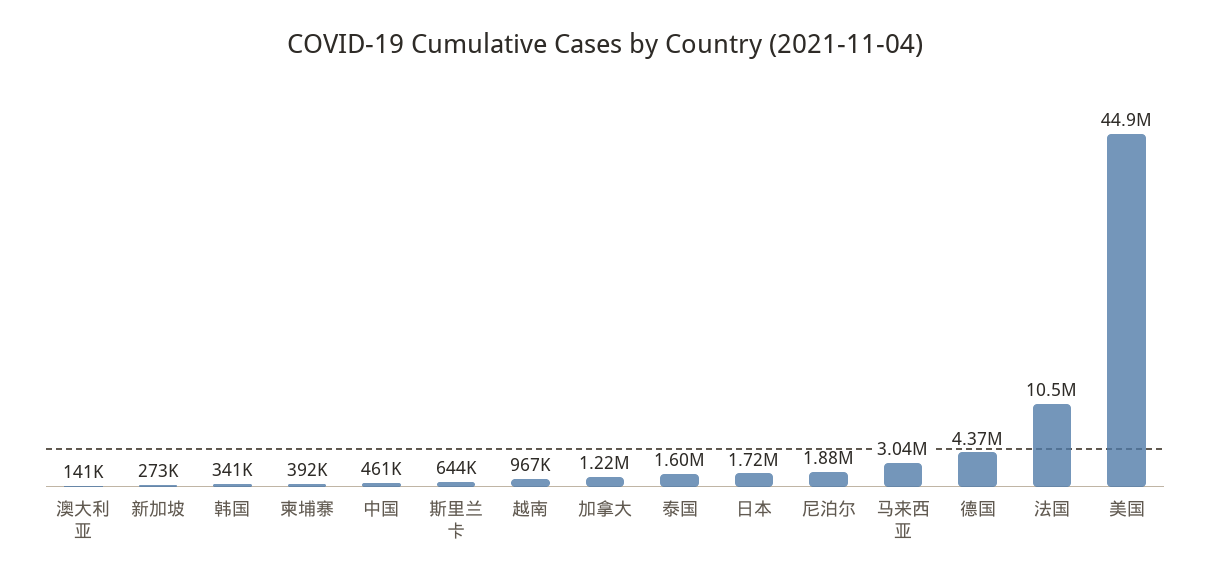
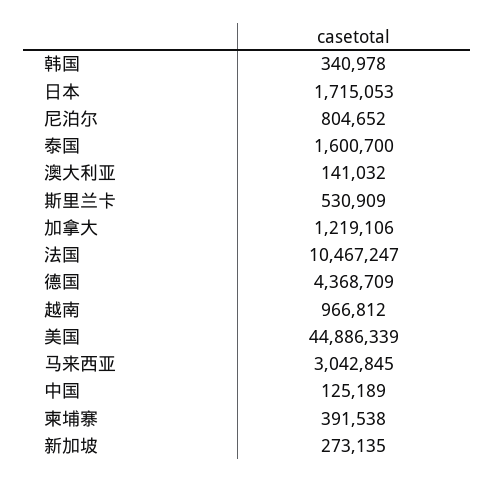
中国: 461000 -> 125189
斯里兰卡: 644000 -> 530909
尼泊尔: 1880000 -> 804652

